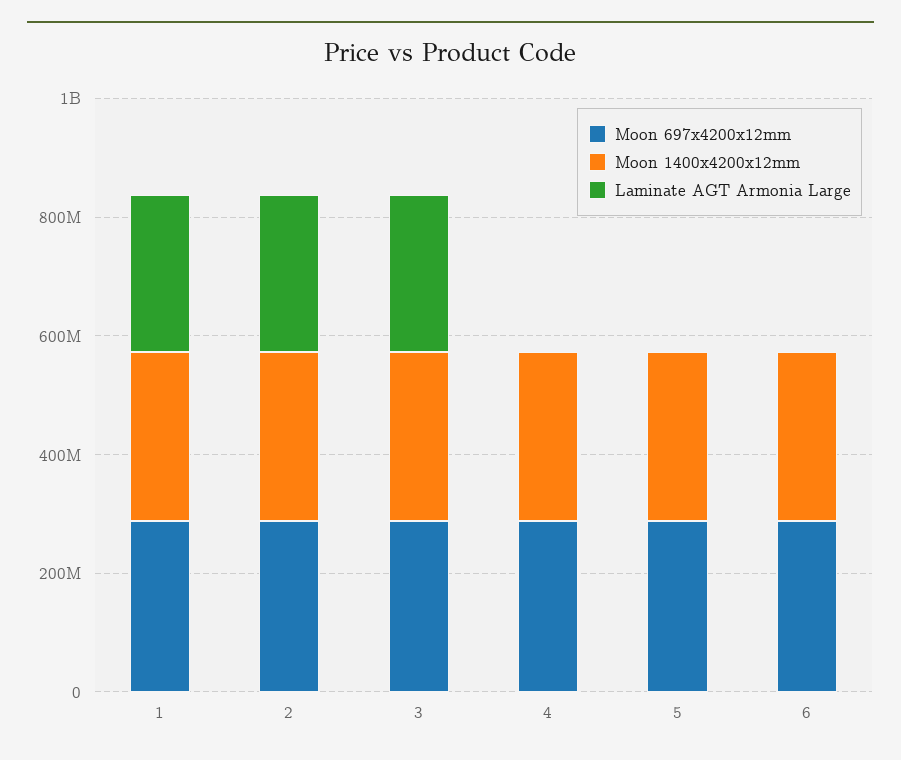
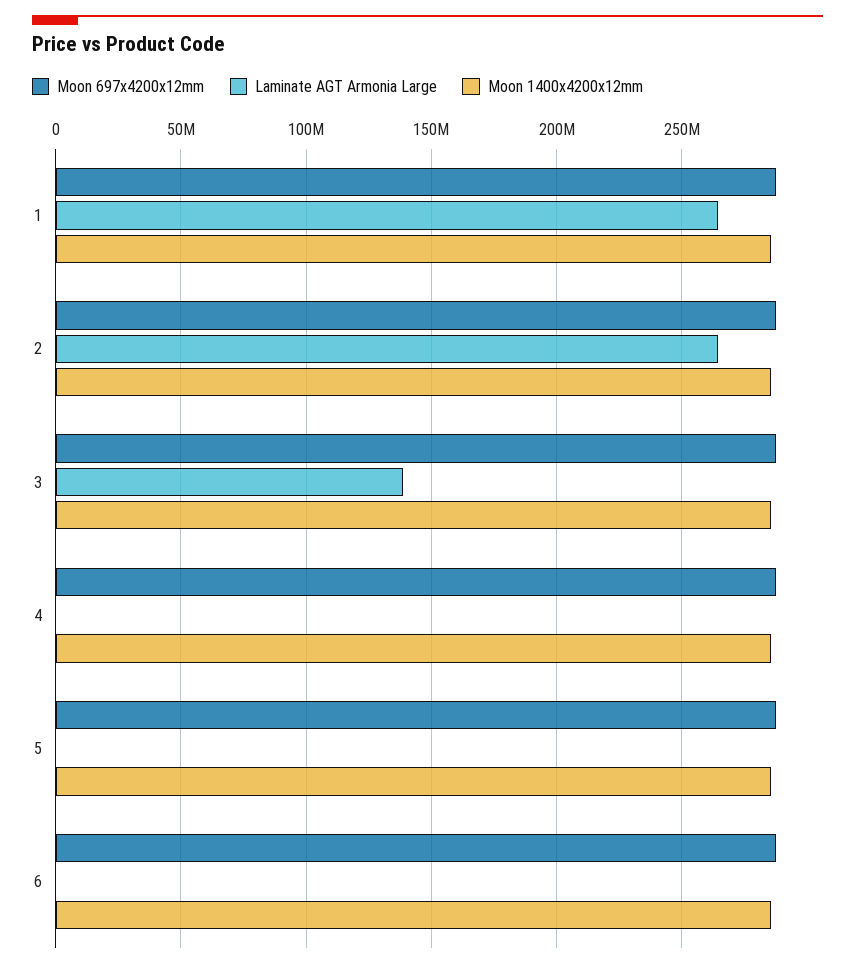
Laminate AGT Armonia Large, 3: 250000000 -> 140000000

